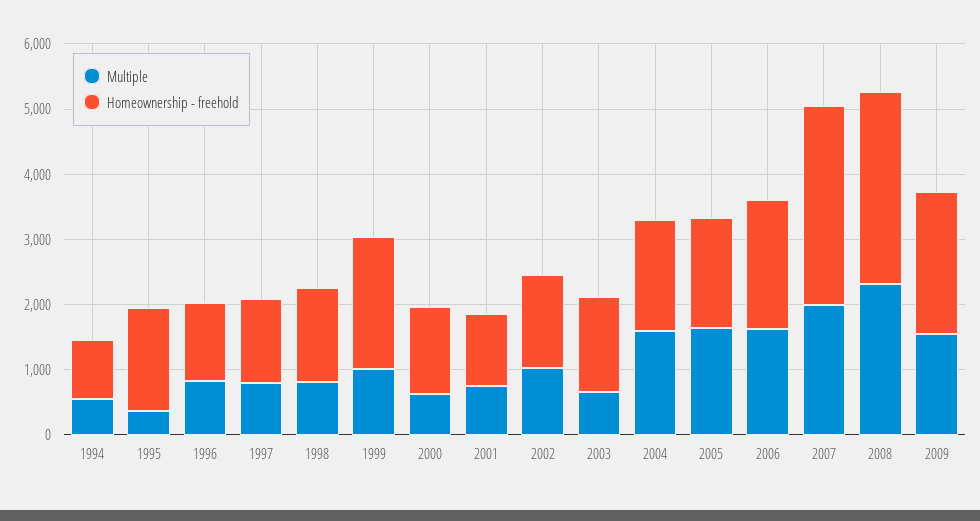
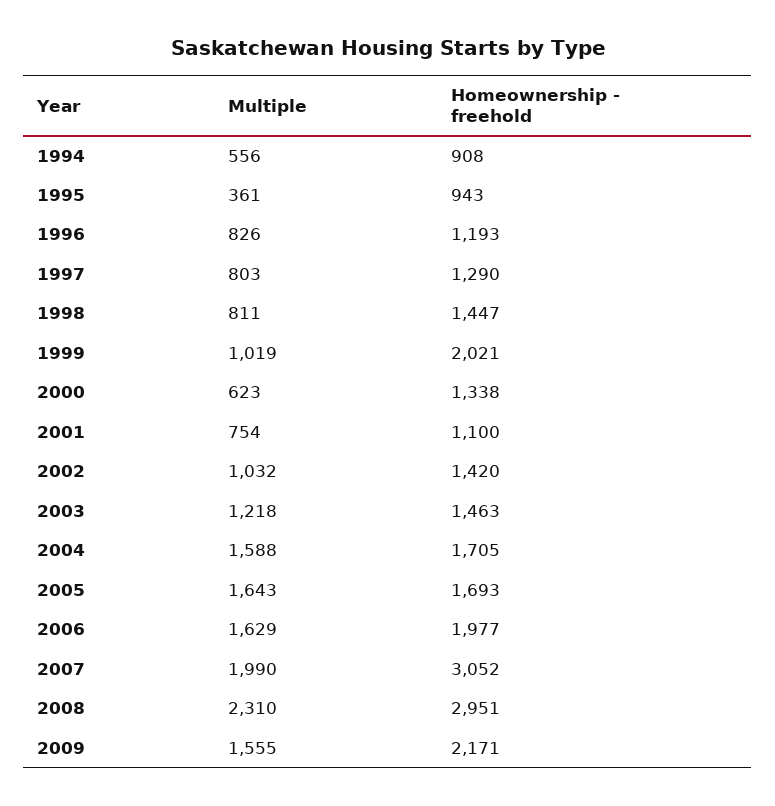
Homeownership - freehold, 1995: 1600 -> 943
Multiple, 2003: 600 -> 1218

